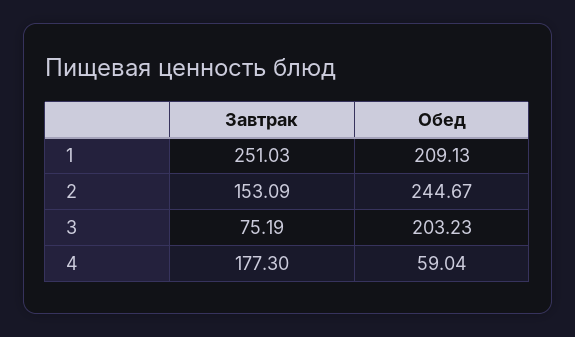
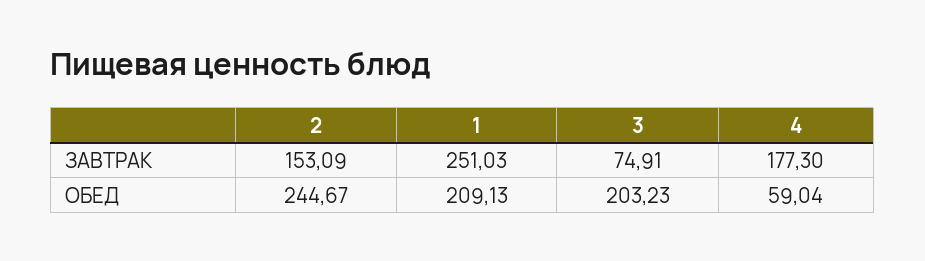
Завтрак, 3: 75.19 -> 74.91

